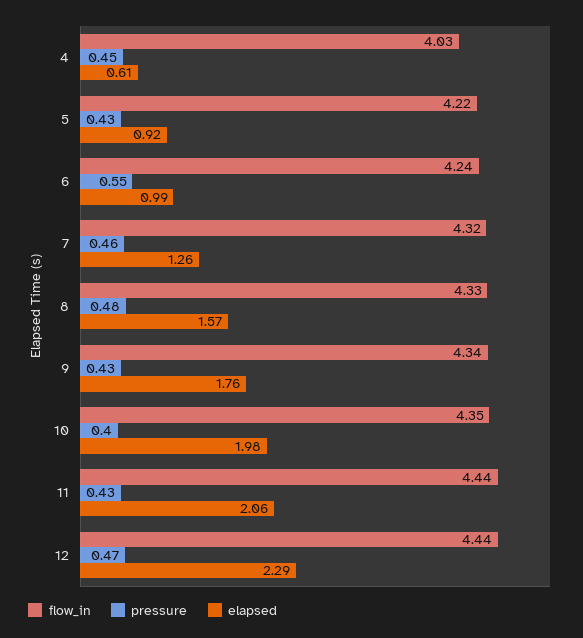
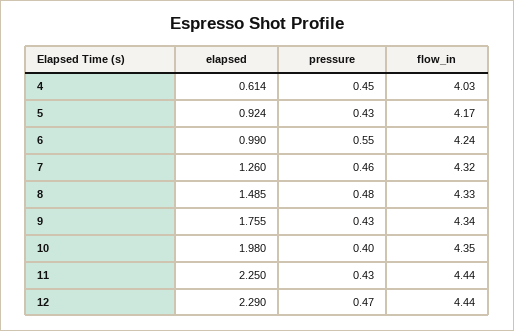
flow_in, 5: 4.22 -> 4.17
elapsed, 8: 1.57 -> 1.485
elapsed, 11: 2.06 -> 2.25

